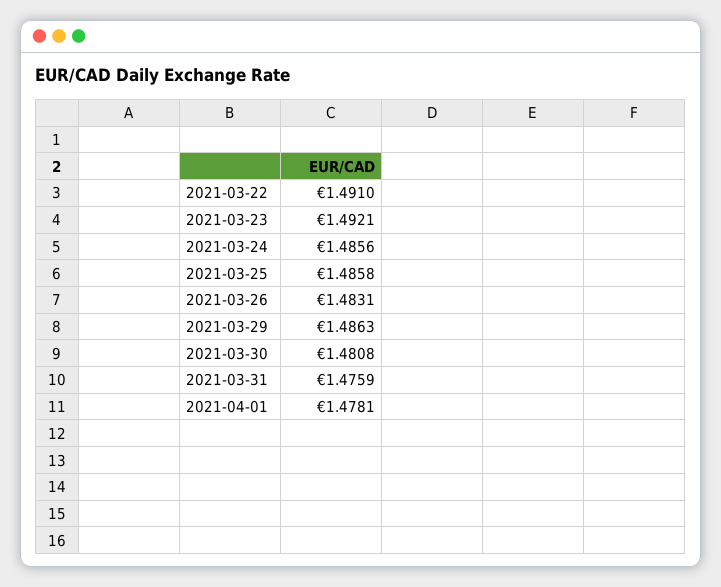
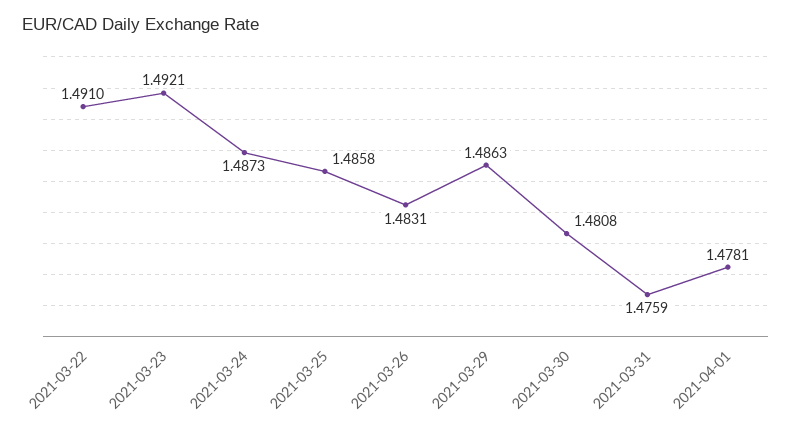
2021-03-24: 1.4856 -> 1.4873

